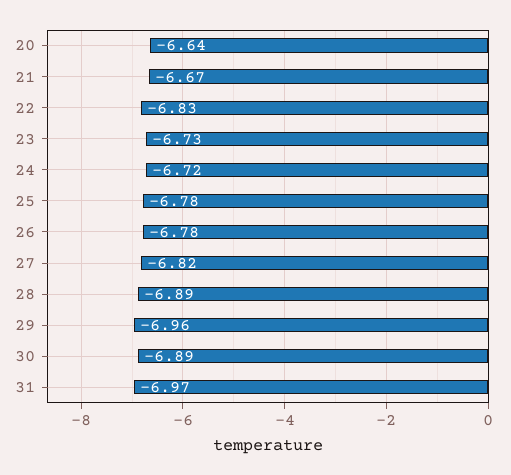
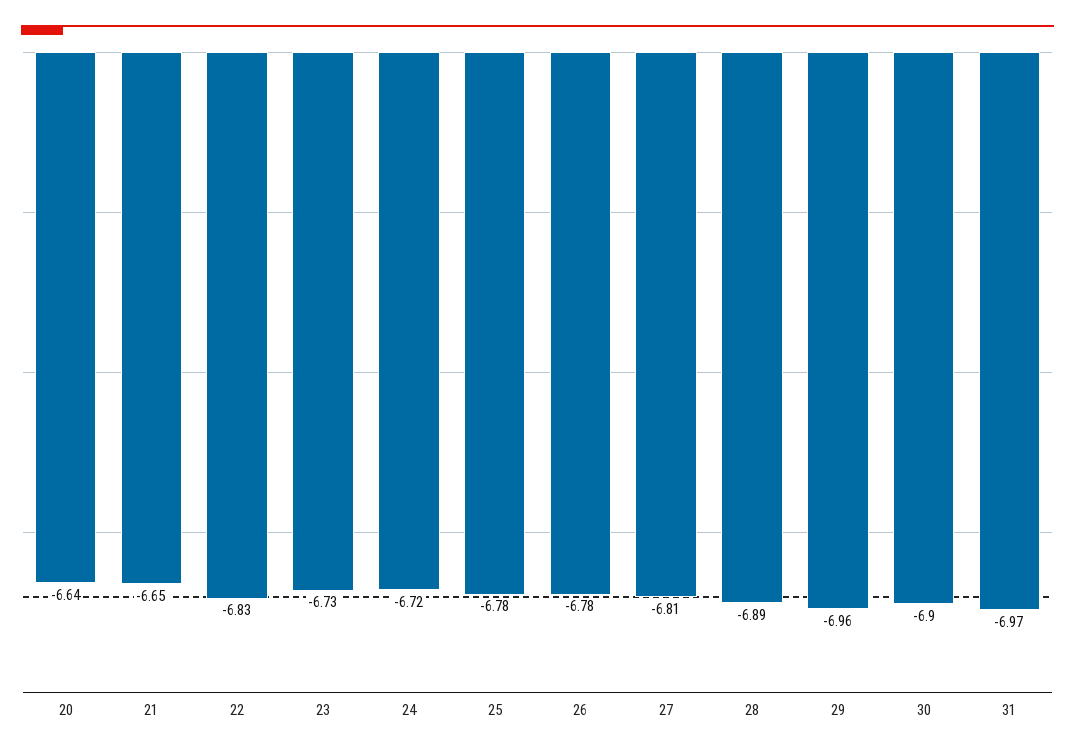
21: -6.67 -> -6.65
27: -6.82 -> -6.81
30: -6.89 -> -6.9

